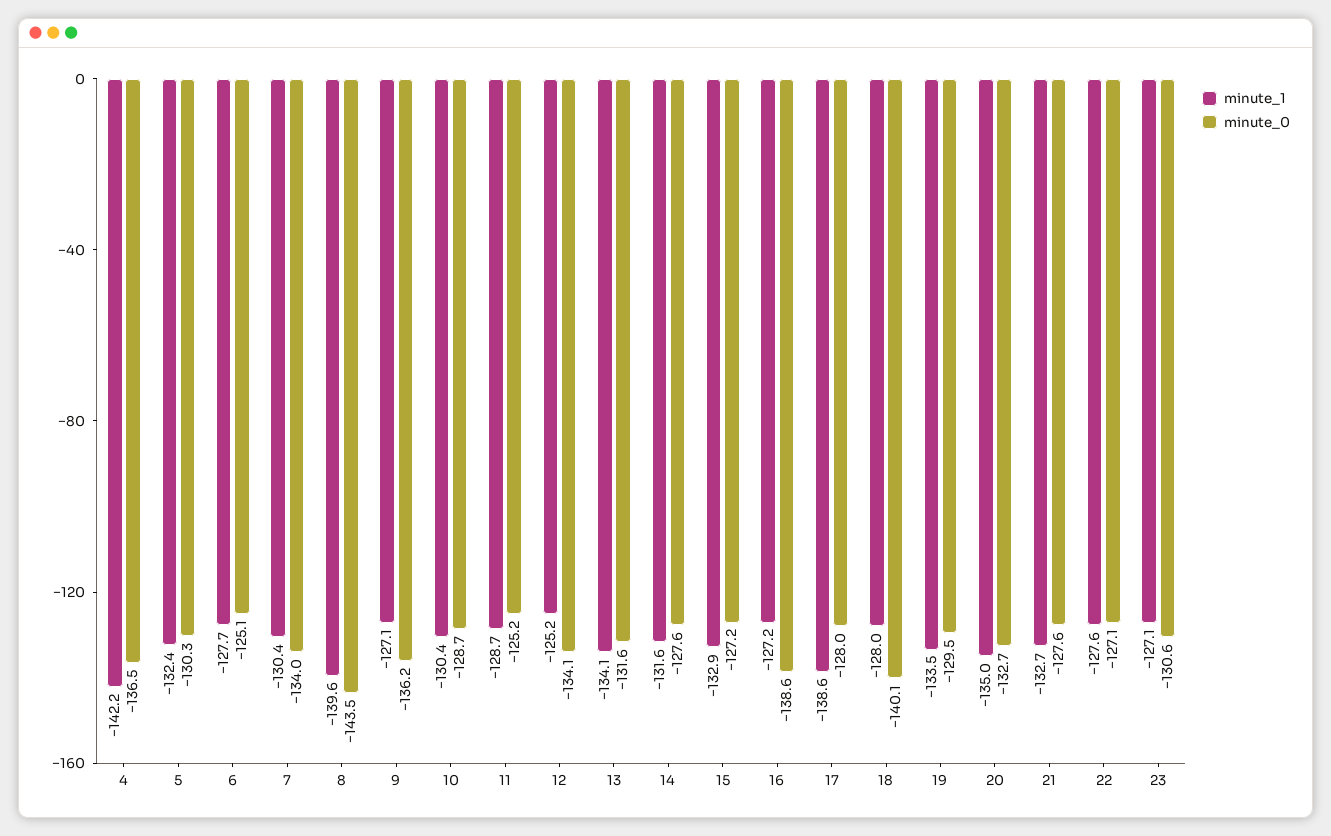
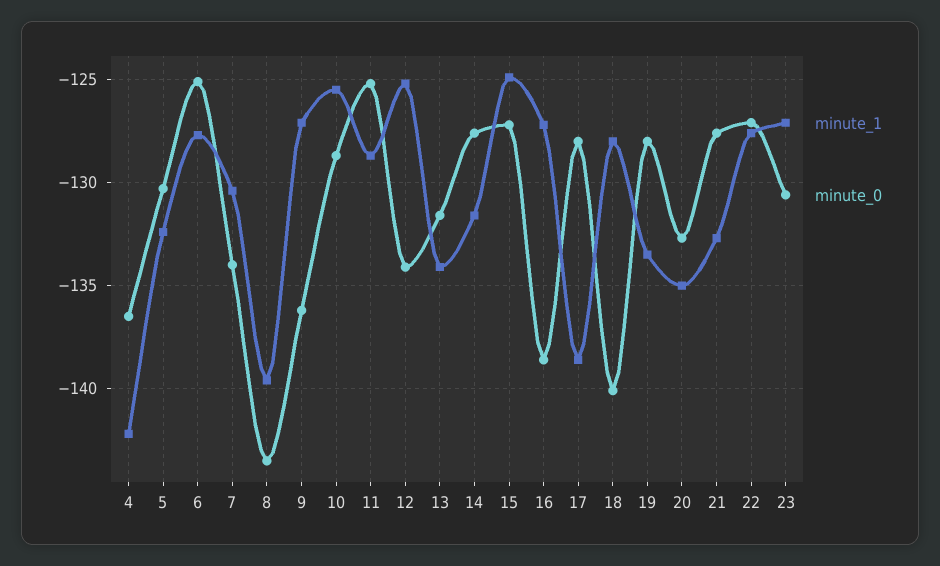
minute_1, 10: -130.4 -> -125.5
minute_1, 15: -132.9 -> -125
minute_0, 19: -129.5 -> -128

